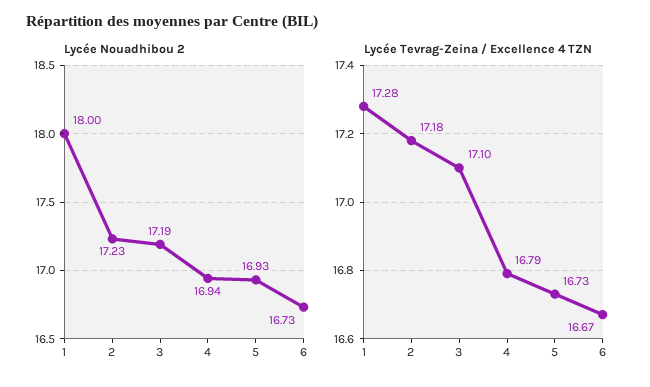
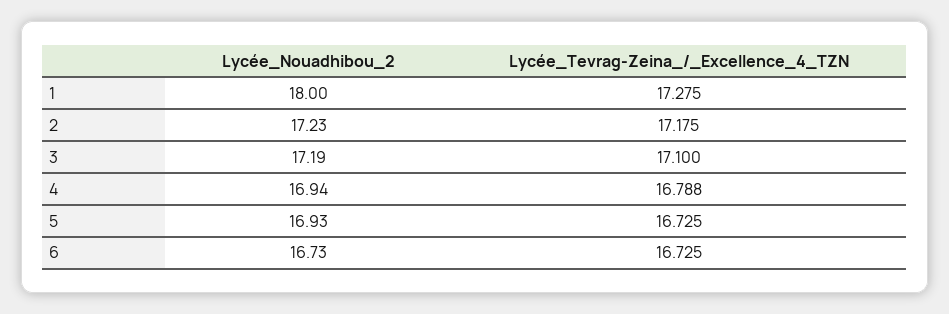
Lycée Tevrag-Zeina / Excellence 4 TZN, 6: 16.67 -> 16.725

